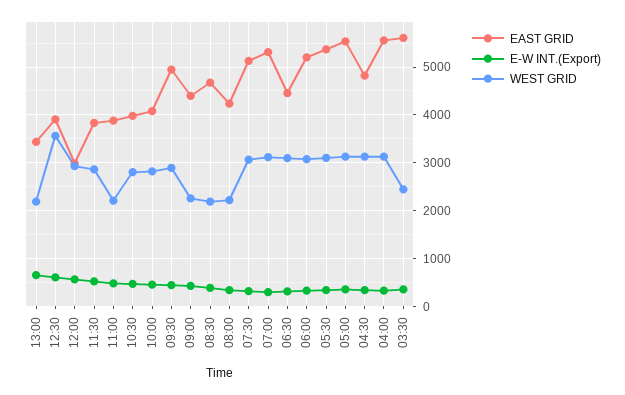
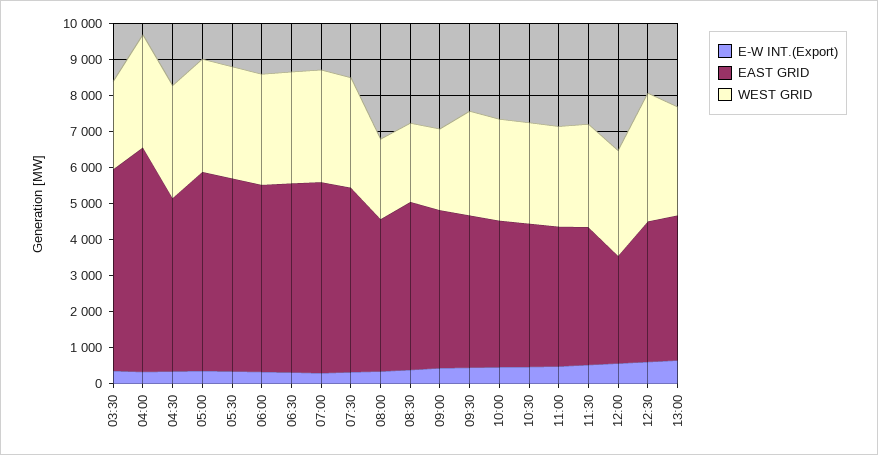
EAST GRID, 13:00: 3400 -> 4000
WEST GRID, 13:00: 2200 -> 3000
WEST GRID, 11:00: 2200 -> 2750
EAST GRID, 09:30: 5000 -> 4250
EAST GRID, 06:30: 4400 -> 5250
EAST GRID, 04:00: 5600 -> 6250

